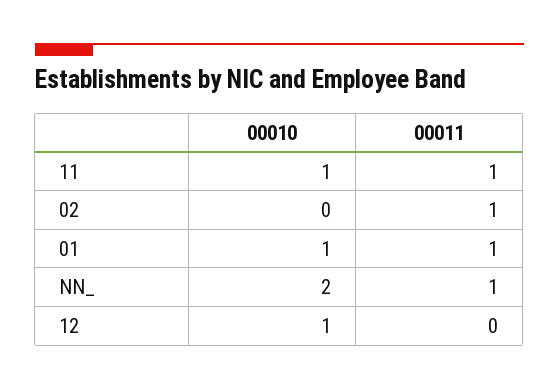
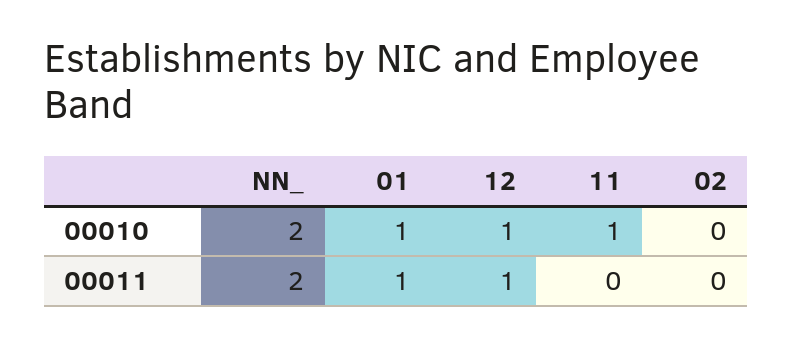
00011, 11: 1 -> 0
00011, 02: 1 -> 0
00011, NN_: 1 -> 2
00011, 12: 0 -> 1

